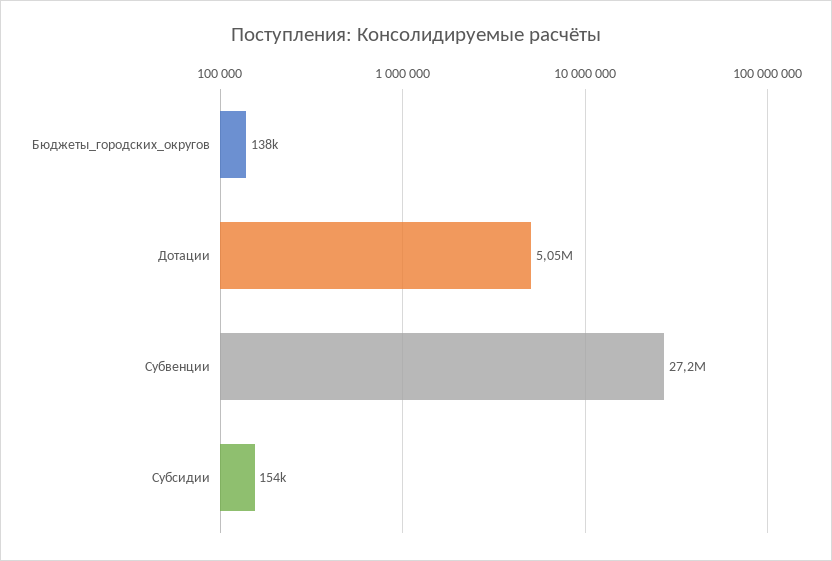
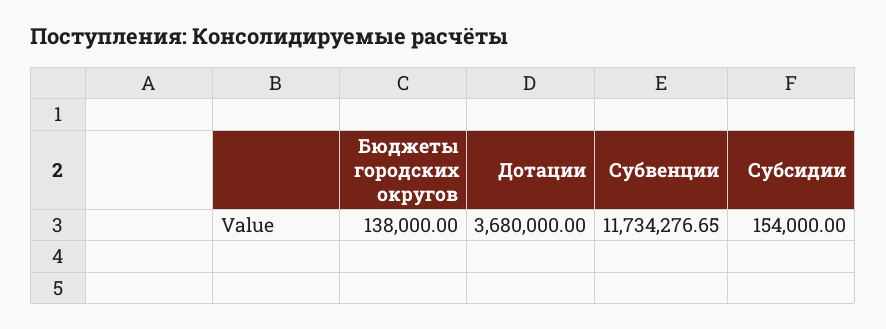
Дотации: 5050000 -> 3680000
Субвенции: 27200000 -> 11734276.65

